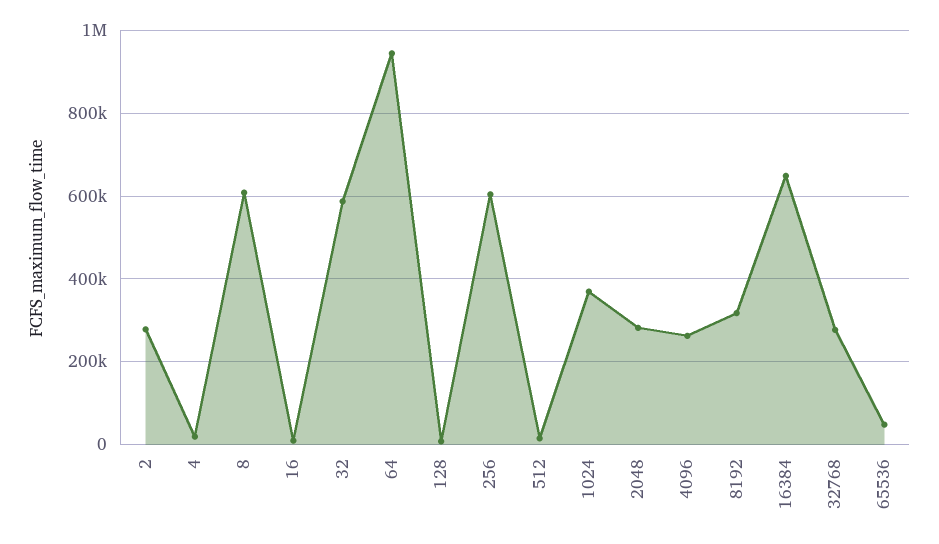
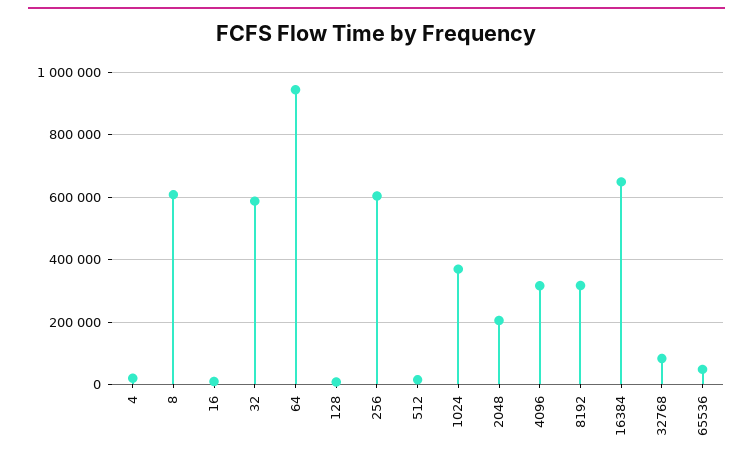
2: 280000 -> none
2048: 280000 -> 200000
4096: 260000 -> 320000
32768: 280000 -> 80000

